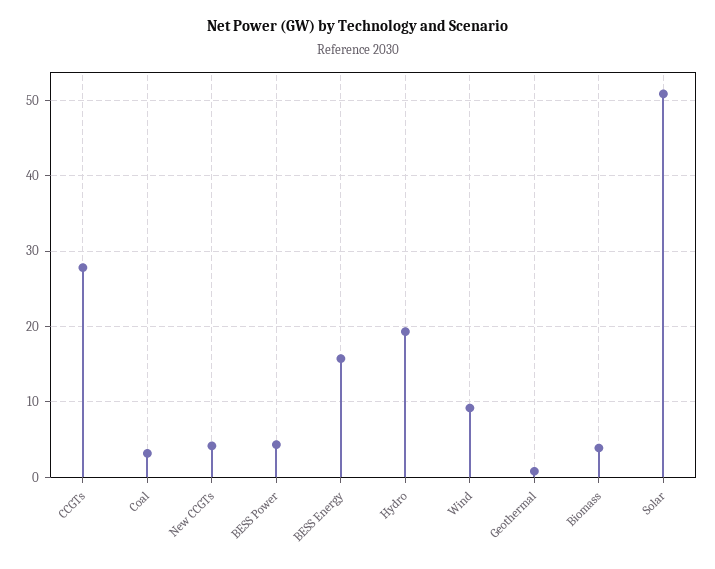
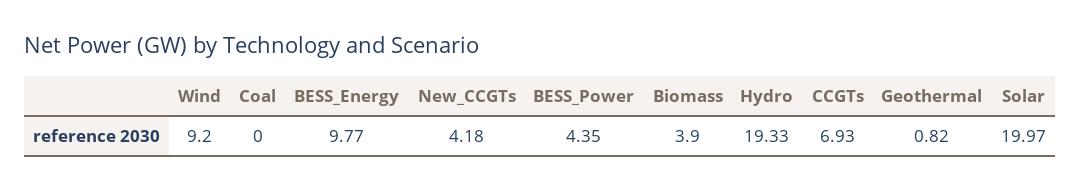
CCGTs: 28 -> 6.93
Coal: 3 -> 0
BESS Energy: 16 -> 9.77
Solar: 51 -> 19.97

